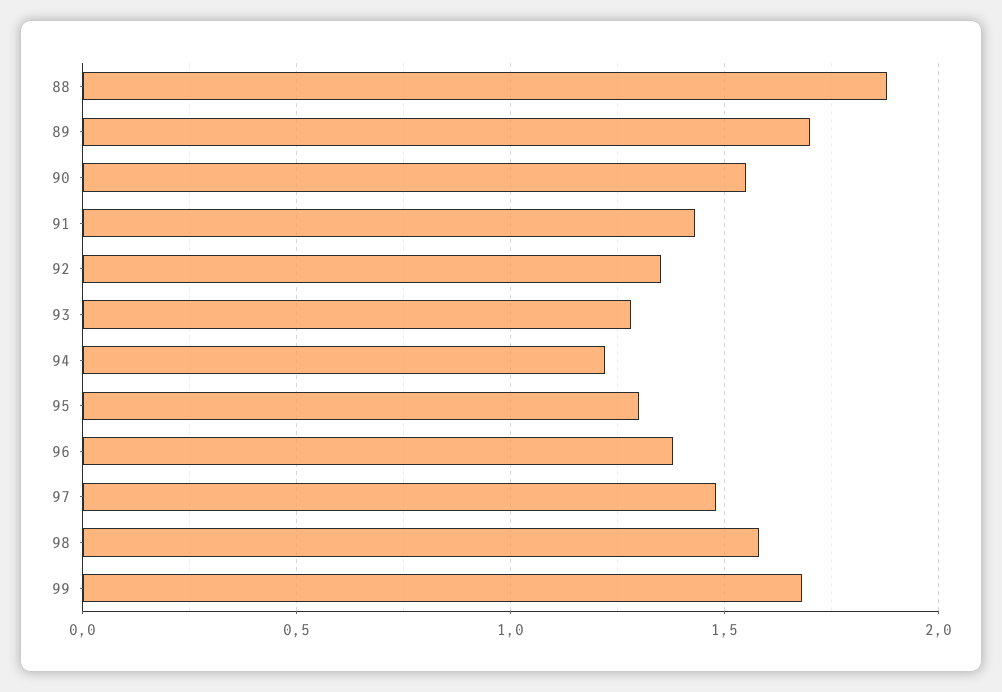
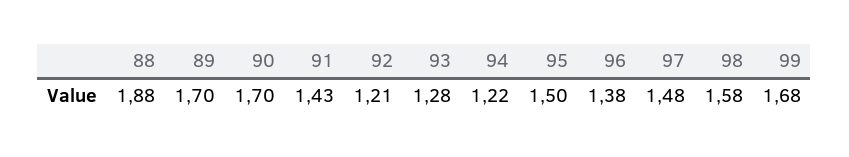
90: 1.55 -> 1.7
92: 1.35 -> 1.21
95: 1.3 -> 1.5

